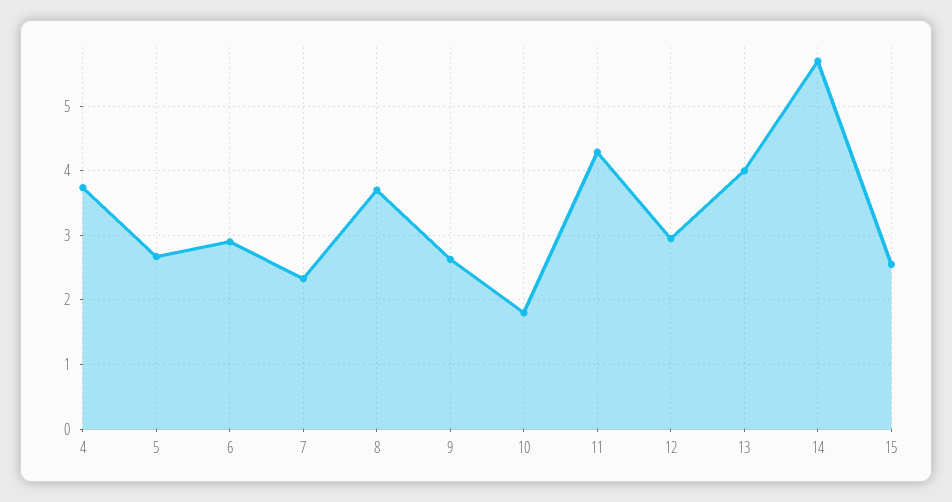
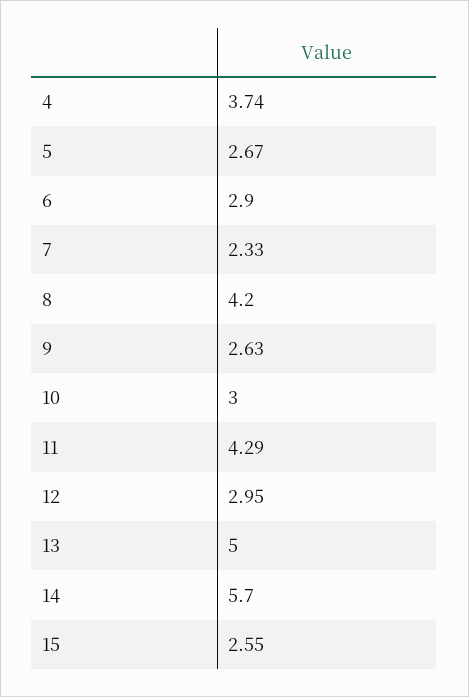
8: 3.7 -> 4.2
10: 1.8 -> 3
13: 4 -> 5

